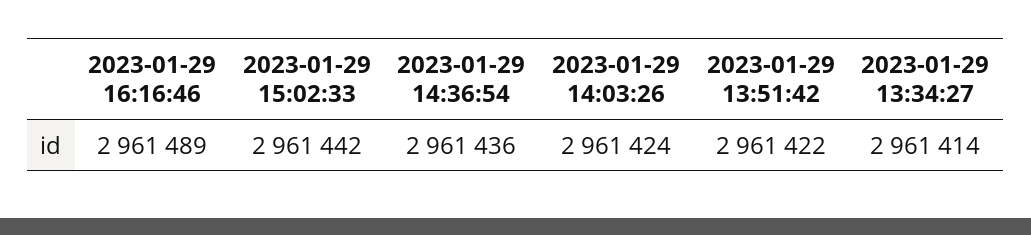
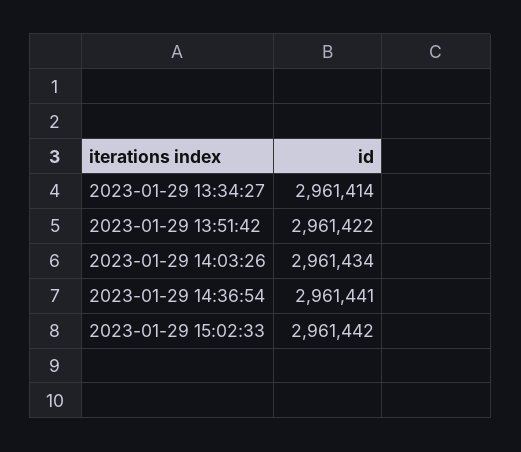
2023-01-29 16:16:46: 2961489 -> none
2023-01-29 14:36:54: 2961436 -> 2961441
2023-01-29 14:03:26: 2961424 -> 2961434

